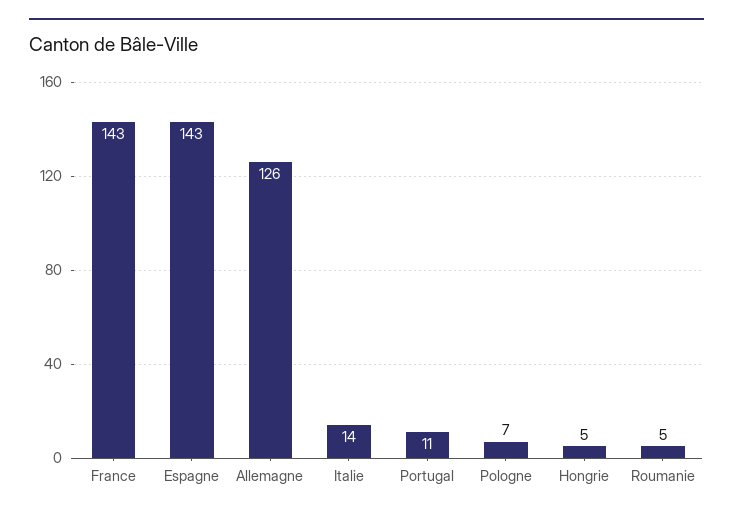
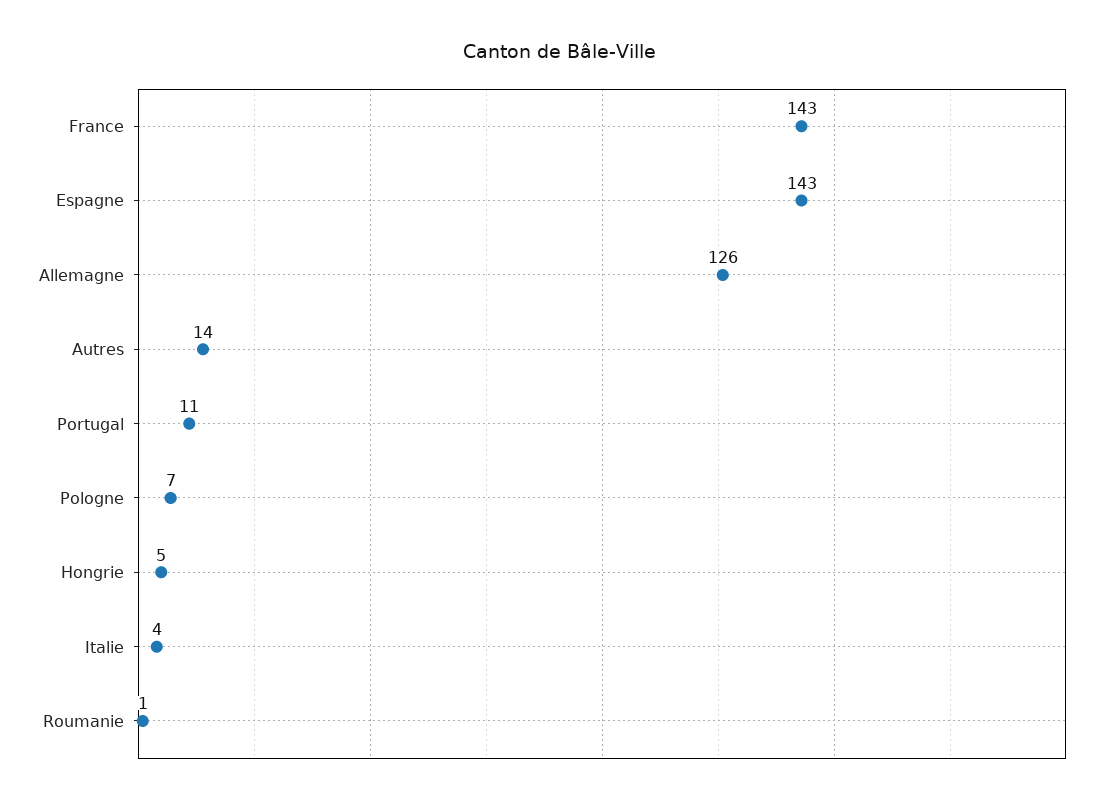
Italie: 14 -> 4
Roumanie: 5 -> 1
Autres: none -> 14

